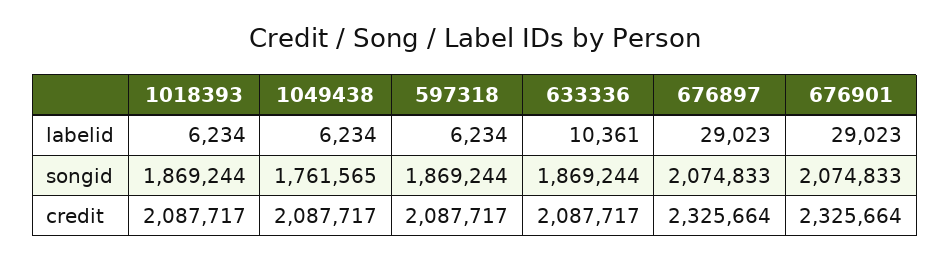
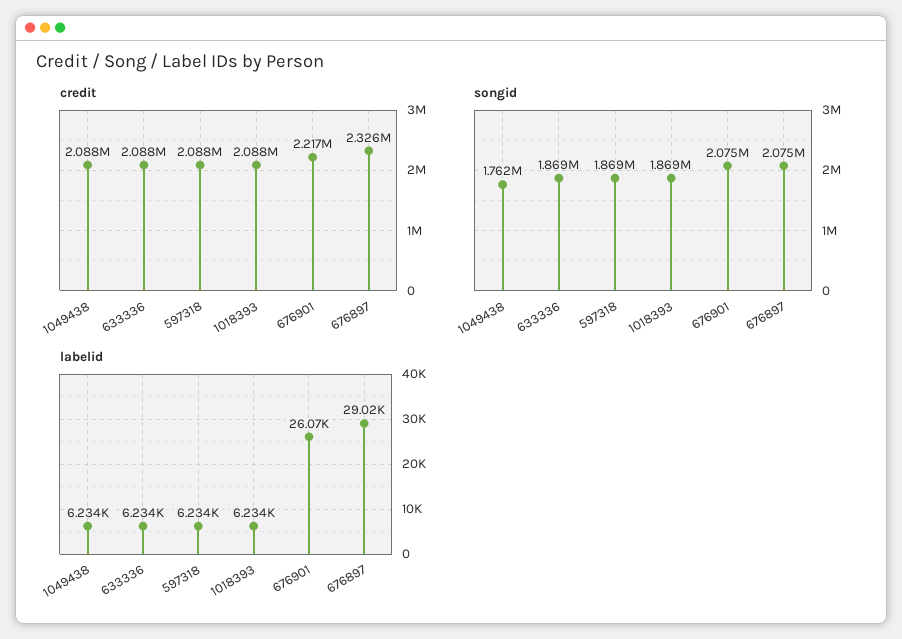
labelid, 633336: 10361 -> 6234
labelid, 676901: 29023 -> 26070
credit, 676901: 2325664 -> 2217000

